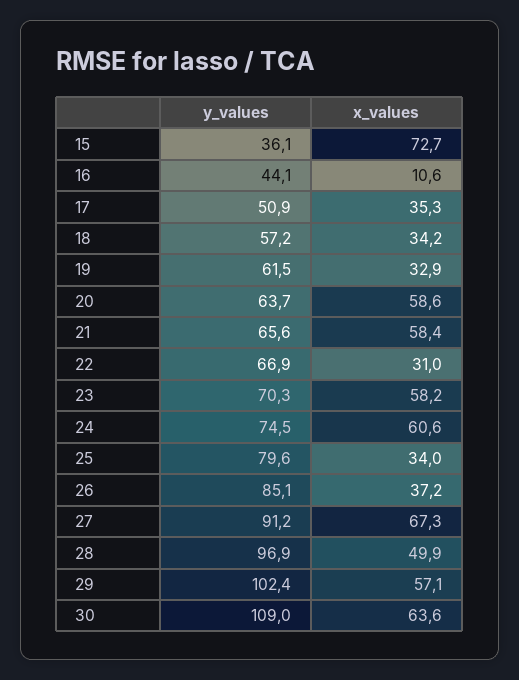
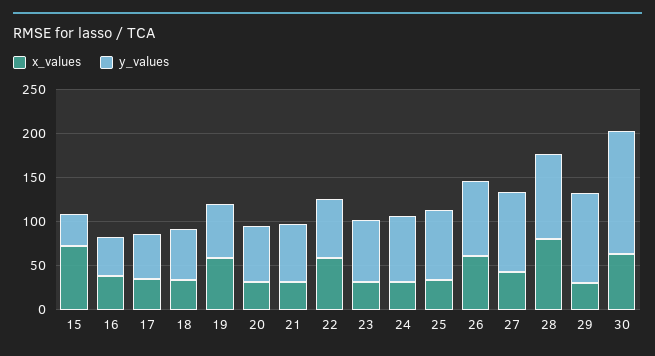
x_values, 16: 10.6 -> 40
x_values, 19: 32.9 -> 60
x_values, 20: 58.6 -> 30
x_values, 21: 58.4 -> 30
x_values, 22: 31 -> 60
x_values, 23: 58.2 -> 30
x_values, 24: 60.6 -> 30
x_values, 26: 37.2 -> 60
x_values, 27: 67.3 -> 40
x_values, 28: 49.9 -> 80
x_values, 29: 57.1 -> 30
y_values, 30: 109 -> 140

